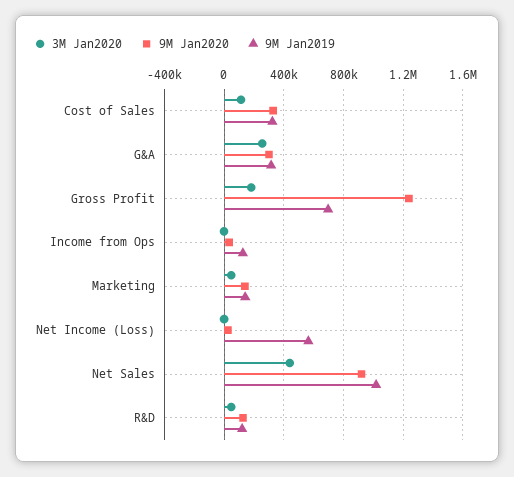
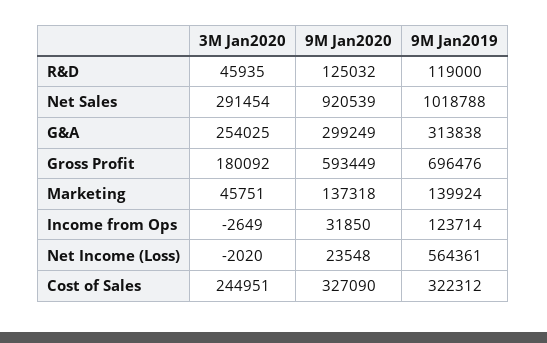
3M Jan2020, Cost of Sales: 100000 -> 244951
9M Jan2020, Gross Profit: 1250000 -> 593449
3M Jan2020, Net Sales: 450000 -> 291454

